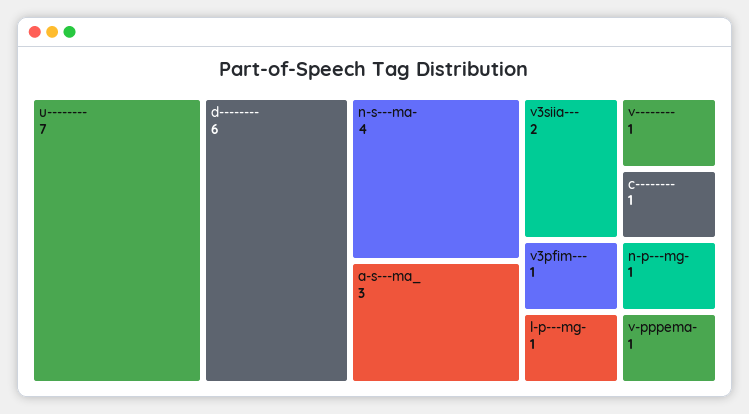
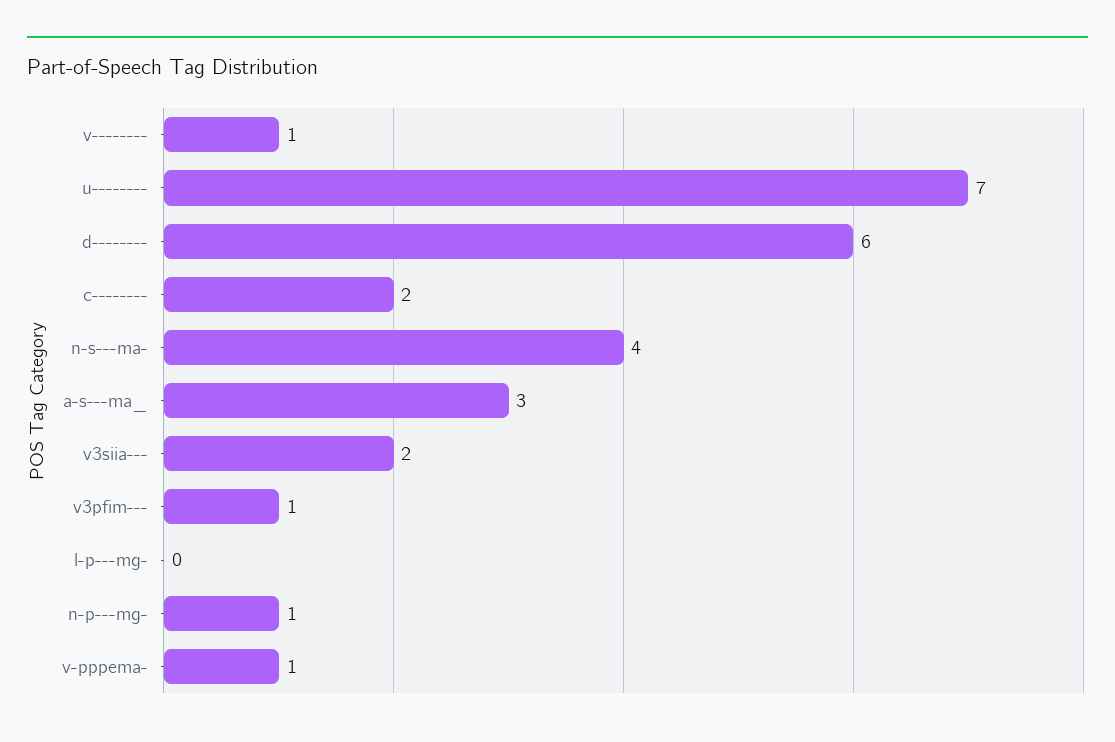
c--------: 1 -> 2
l-p---mg-: 1 -> 0

